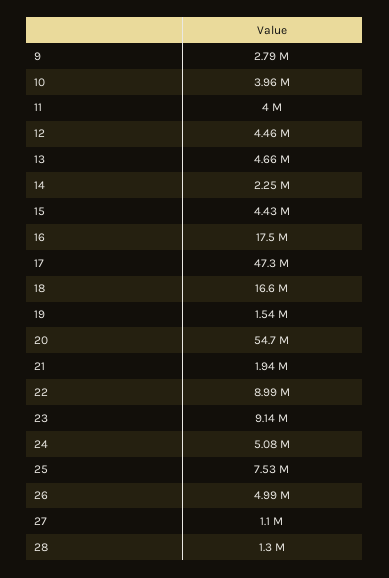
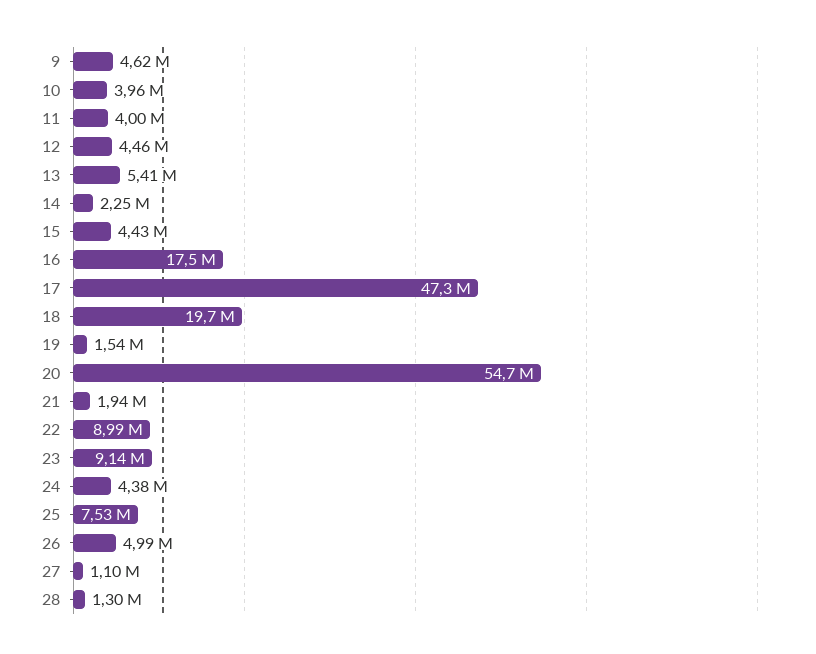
9: 2790000 -> 4620000
13: 4660000 -> 5410000
18: 16600000 -> 19700000
24: 5080000 -> 4380000

